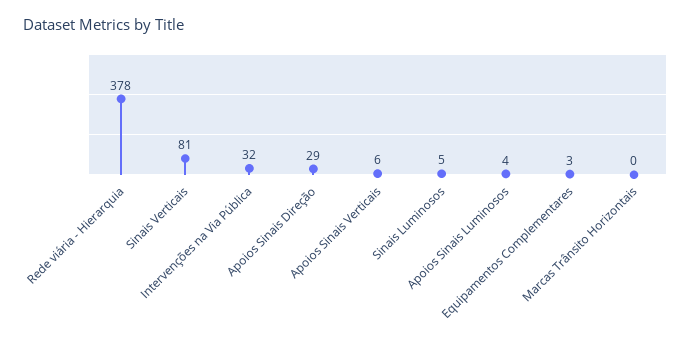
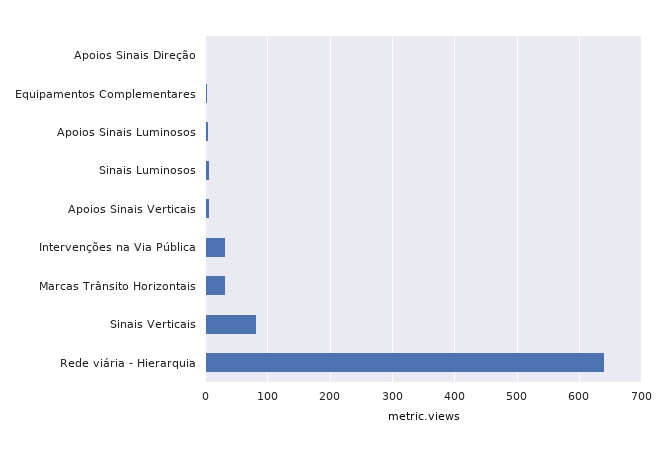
Rede viária - Hierarquia: 378 -> 640
Apoios Sinais Direção: 29 -> 0
Marcas Trânsito Horizontais: 0 -> 30

